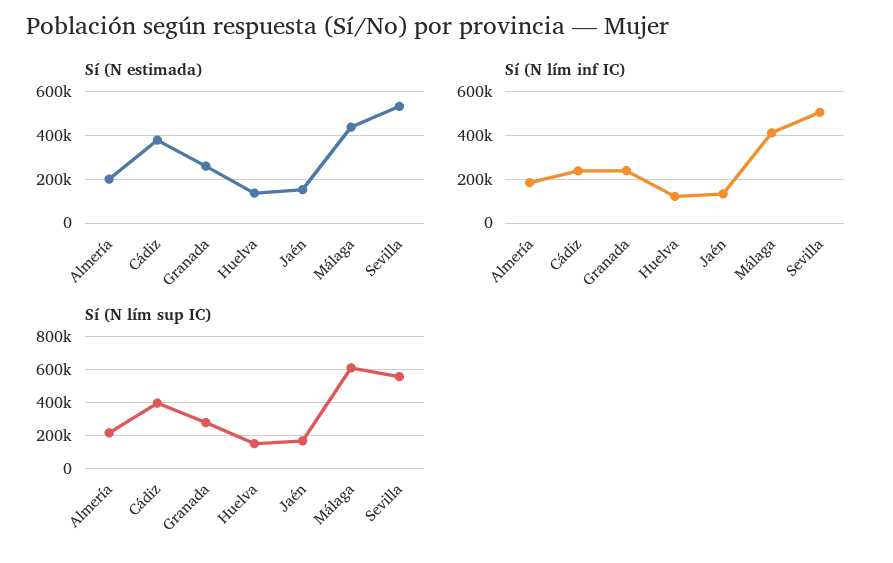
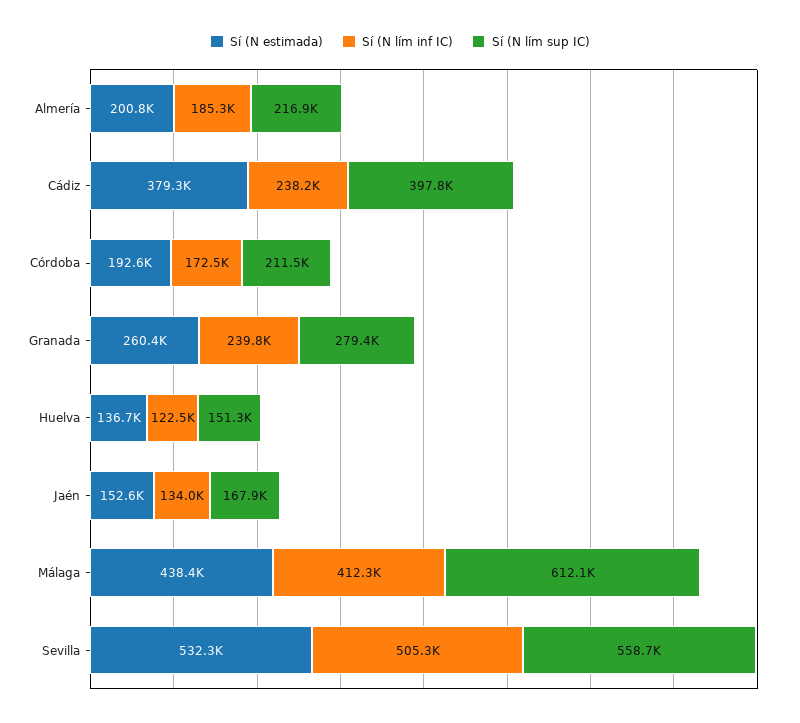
Sí (N estimada), Córdoba: none -> 192600
Sí (N lím inf IC), Córdoba: none -> 172500
Sí (N lím sup IC), Córdoba: none -> 211500

